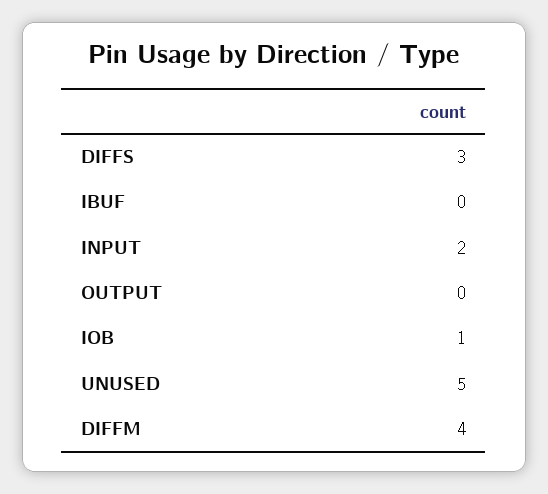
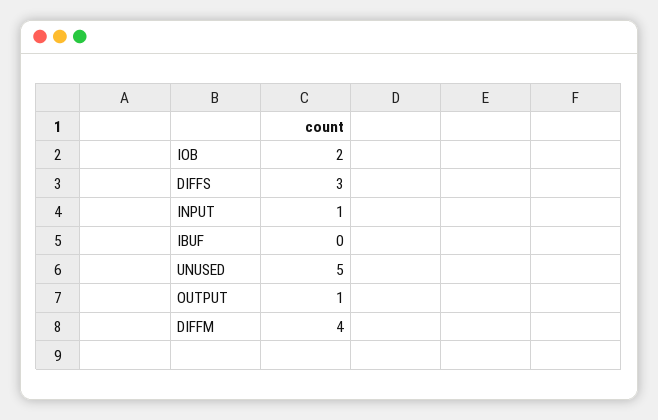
INPUT: 2 -> 1
OUTPUT: 0 -> 1
IOB: 1 -> 2

